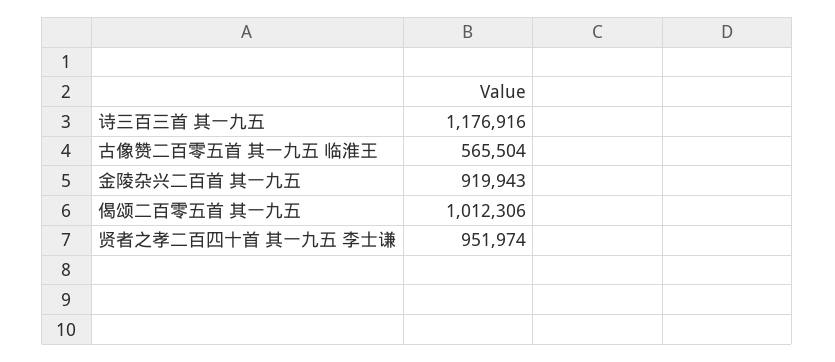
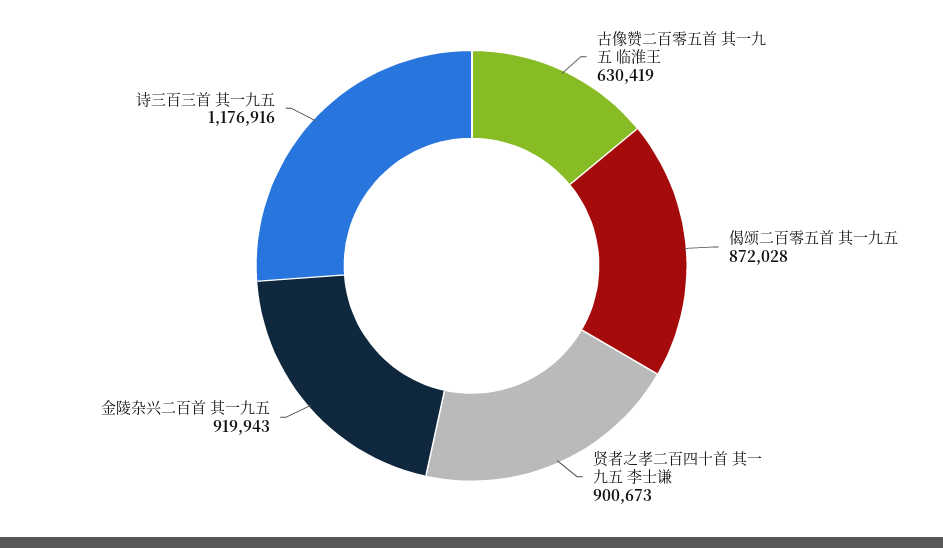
古像赞二百零五首 其一九五 临淮王: 565504 -> 630419
偈颂二百零五首 其一九五: 1012306 -> 872028
贤者之孝二百四十首 其一九五 李士谦: 951974 -> 900673

